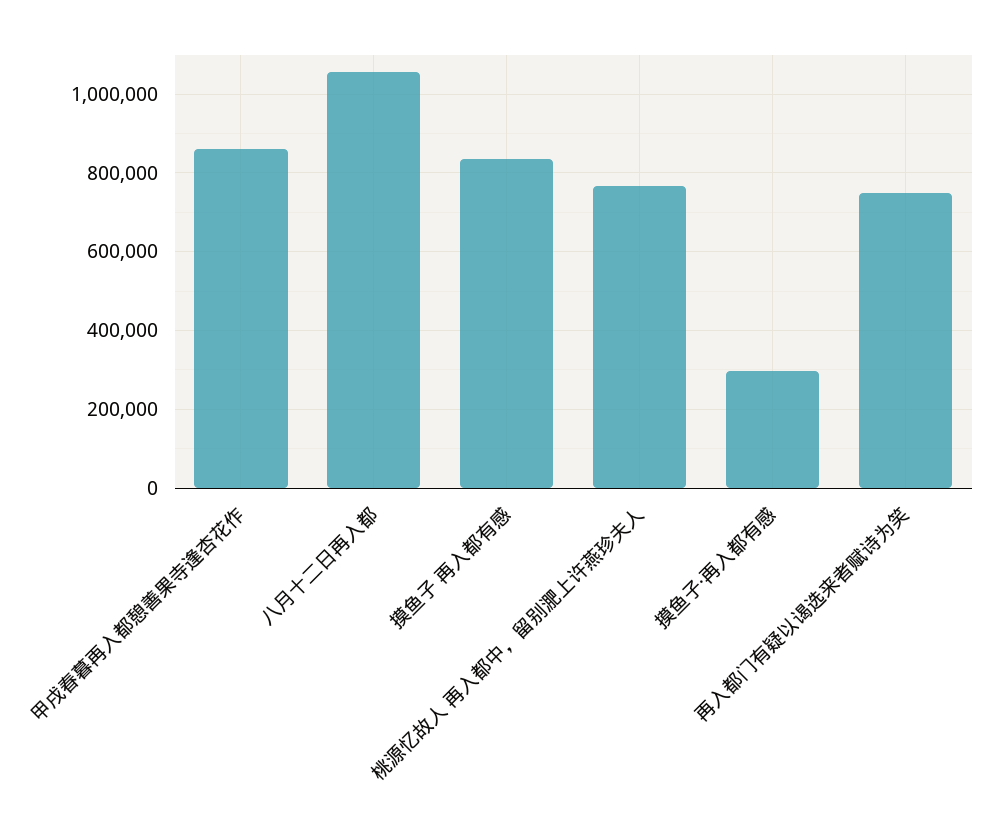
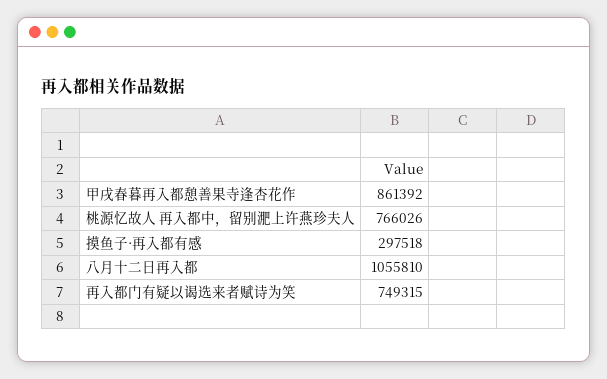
摸鱼子 再入都有感: 840000 -> none

